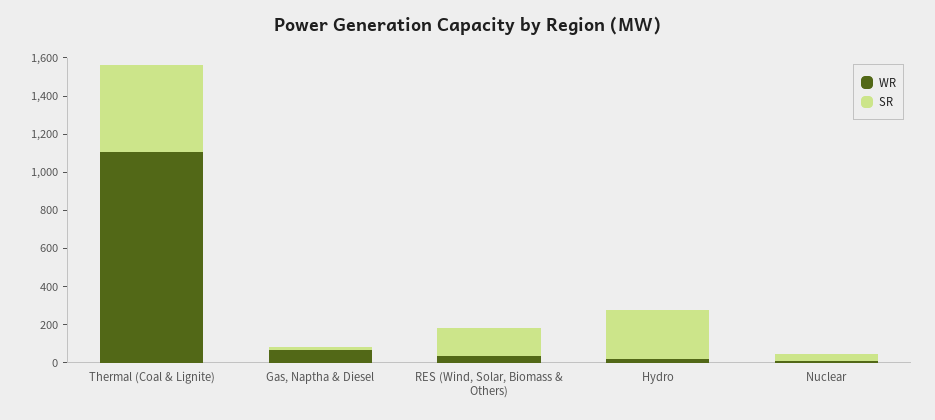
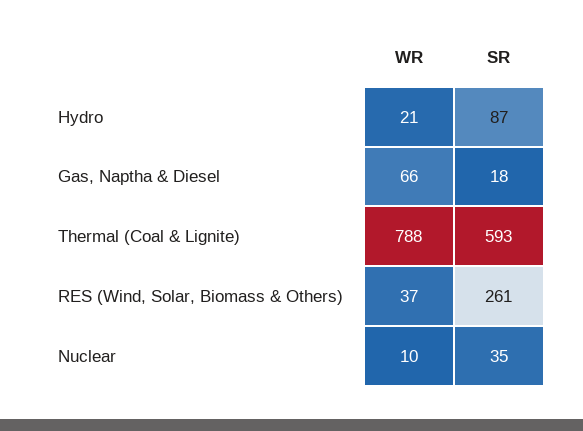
WR, Thermal (Coal & Lignite): 1100 -> 788
SR, Thermal (Coal & Lignite): 450 -> 593
SR, RES (Wind, Solar, Biomass & Others): 150 -> 261
SR, Hydro: 250 -> 87

